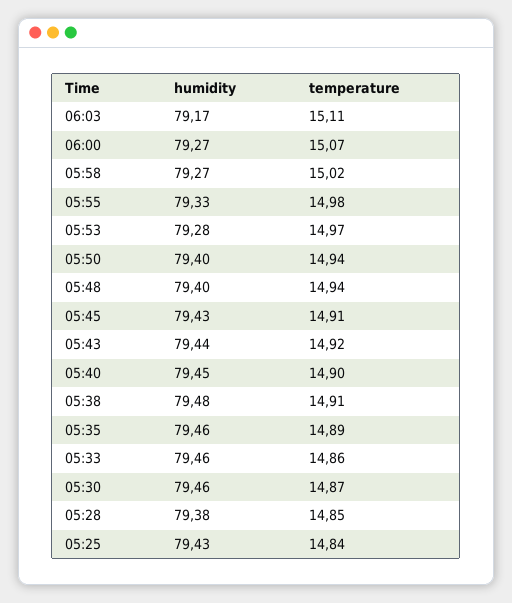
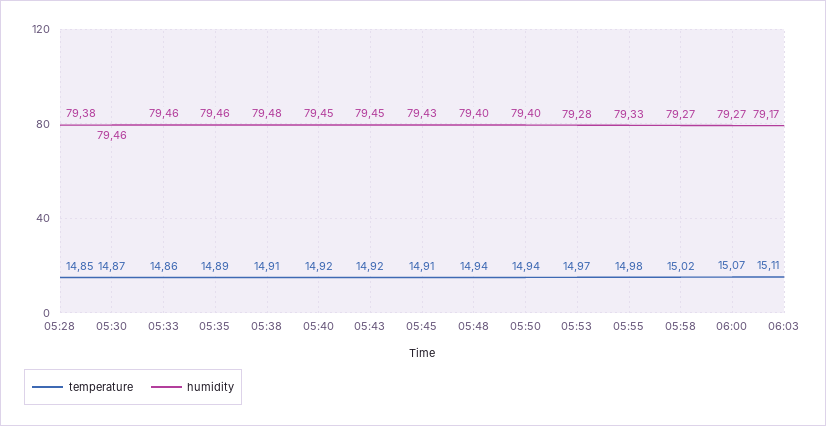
humidity, 05:43: 79.44 -> 79.45
temperature, 05:40: 14.9 -> 14.92
humidity, 05:25: 79.43 -> none
temperature, 05:25: 14.84 -> none

